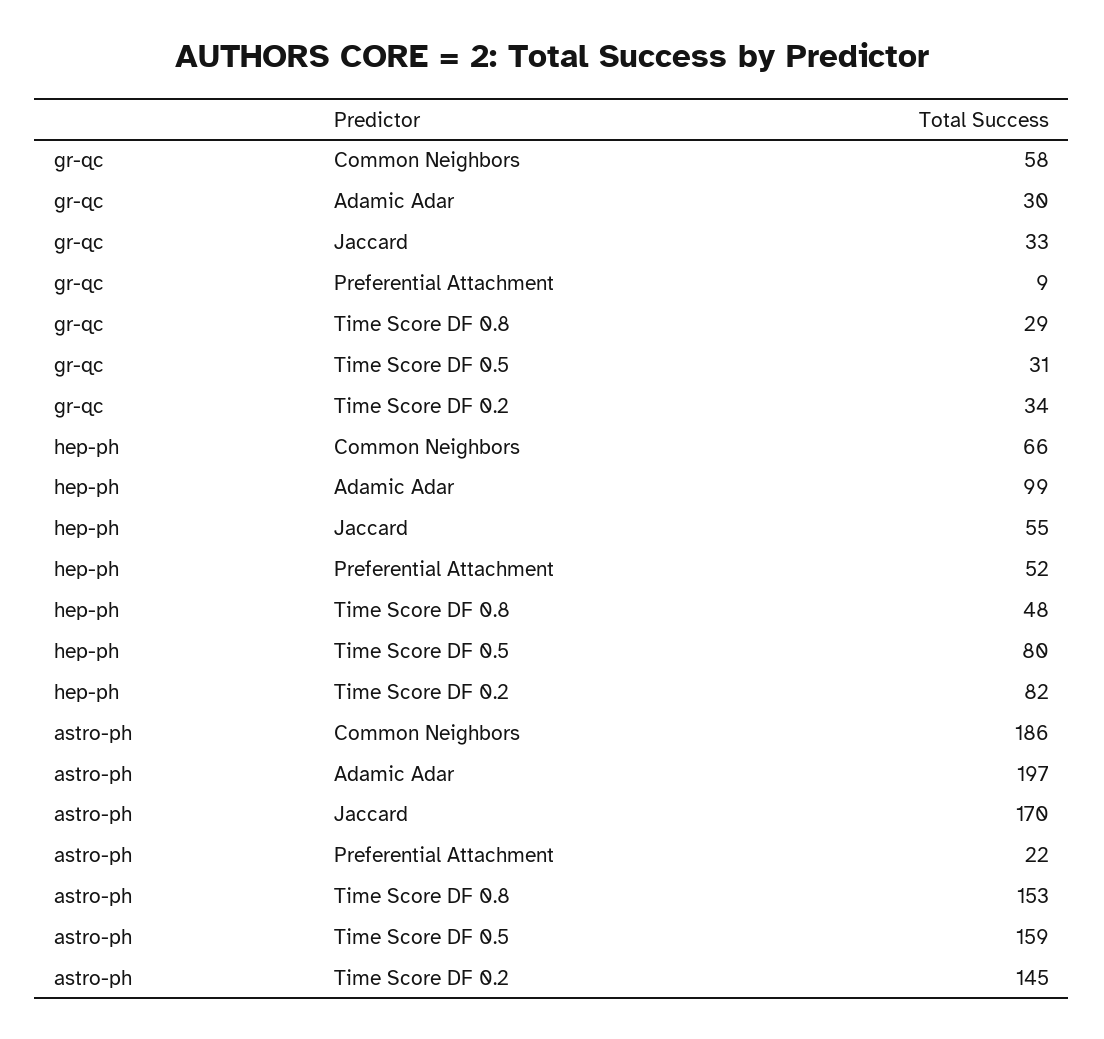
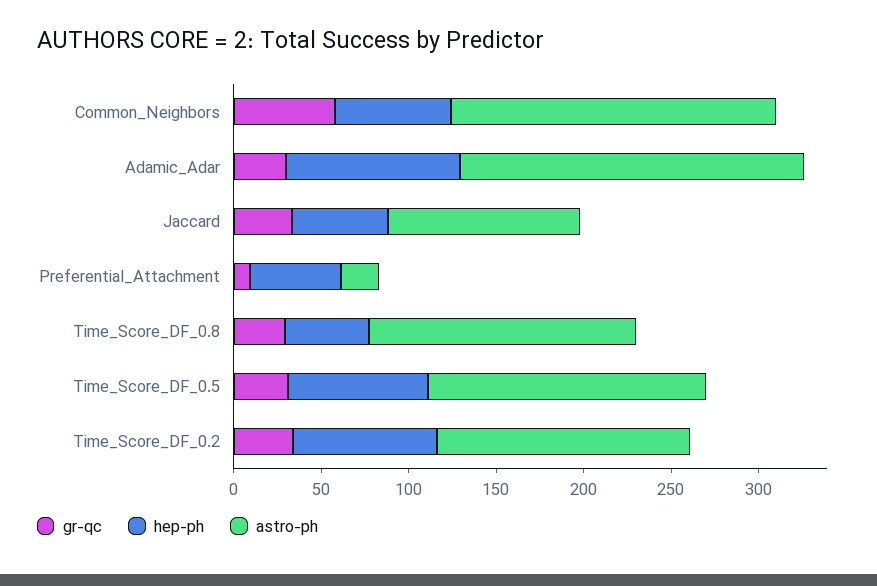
astro-ph, Jaccard: 170 -> 110

